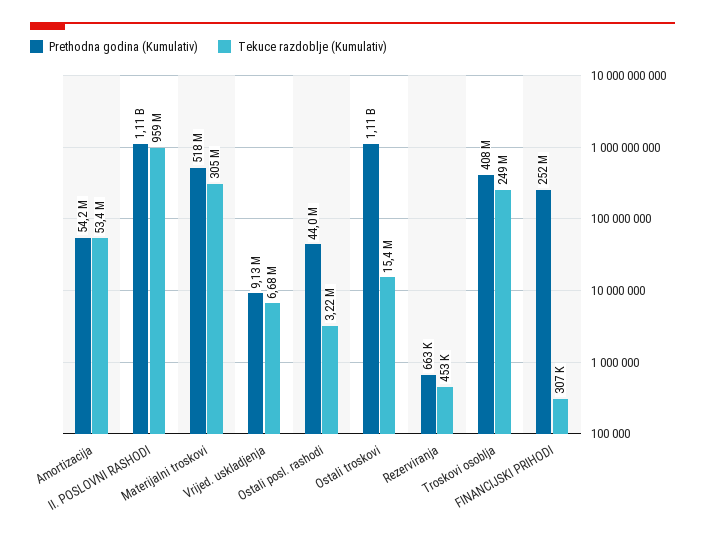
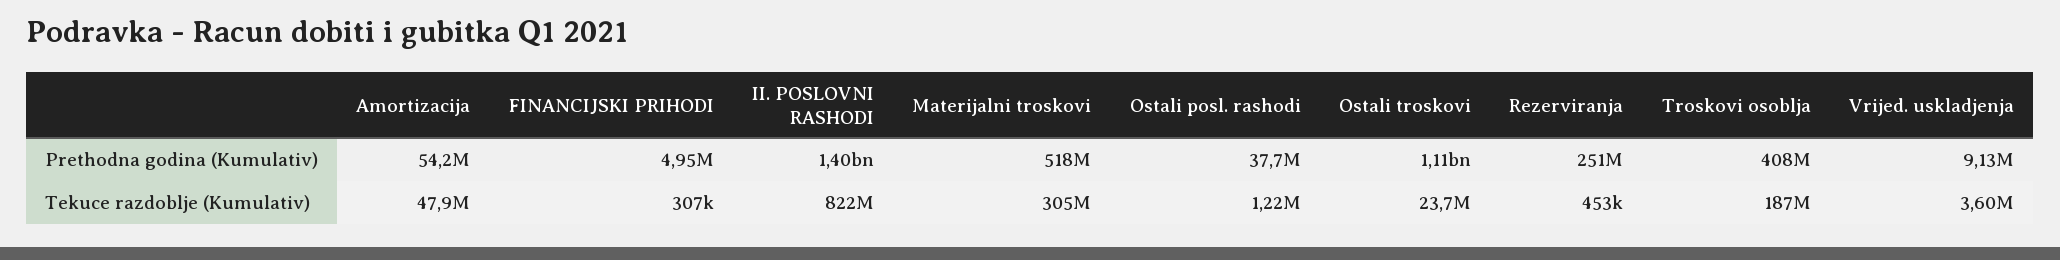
Tekuce razdoblje (Kumulativ), Amortizacija: 53400000 -> 47900000
Prethodna godina (Kumulativ), II. POSLOVNI RASHODI: 1110000000 -> 1400000000
Tekuce razdoblje (Kumulativ), II. POSLOVNI RASHODI: 959000000 -> 822000000
Tekuce razdoblje (Kumulativ), Vrijed. uskladjenja: 6680000 -> 3600000
Prethodna godina (Kumulativ), Ostali posl. rashodi: 44000000 -> 37700000
Tekuce razdoblje (Kumulativ), Ostali posl. rashodi: 3220000 -> 1220000
Tekuce razdoblje (Kumulativ), Ostali troskovi: 15400000 -> 23700000
Prethodna godina (Kumulativ), Rezerviranja: 663000 -> 251000000
Tekuce razdoblje (Kumulativ), Troskovi osoblja: 249000000 -> 187000000
Prethodna godina (Kumulativ), FINANCIJSKI PRIHODI: 252000000 -> 4950000

